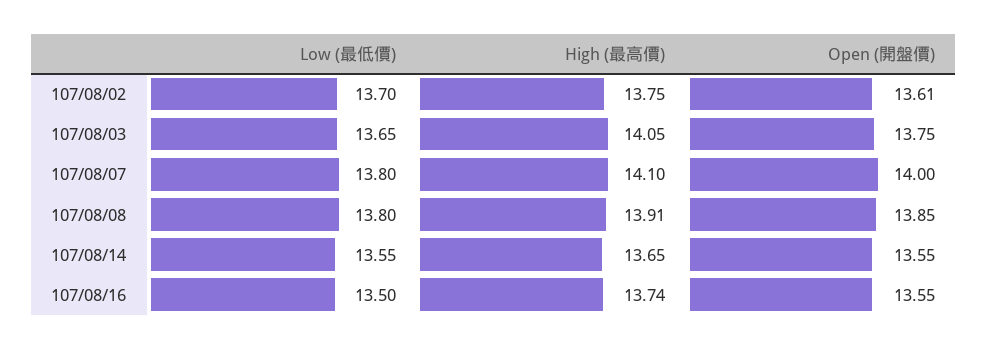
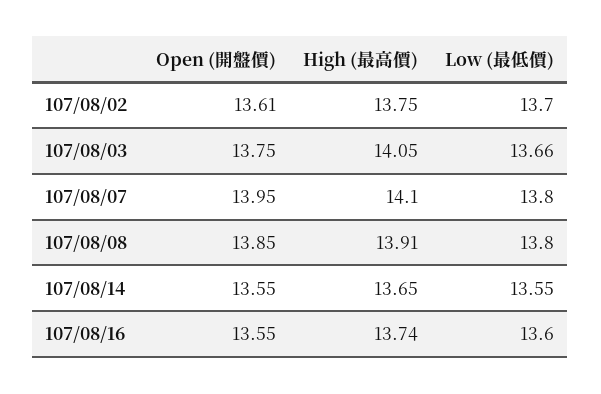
Low (最低價), 107/08/03: 13.65 -> 13.66
Open (開盤價), 107/08/07: 14 -> 13.95
Low (最低價), 107/08/16: 13.5 -> 13.6

